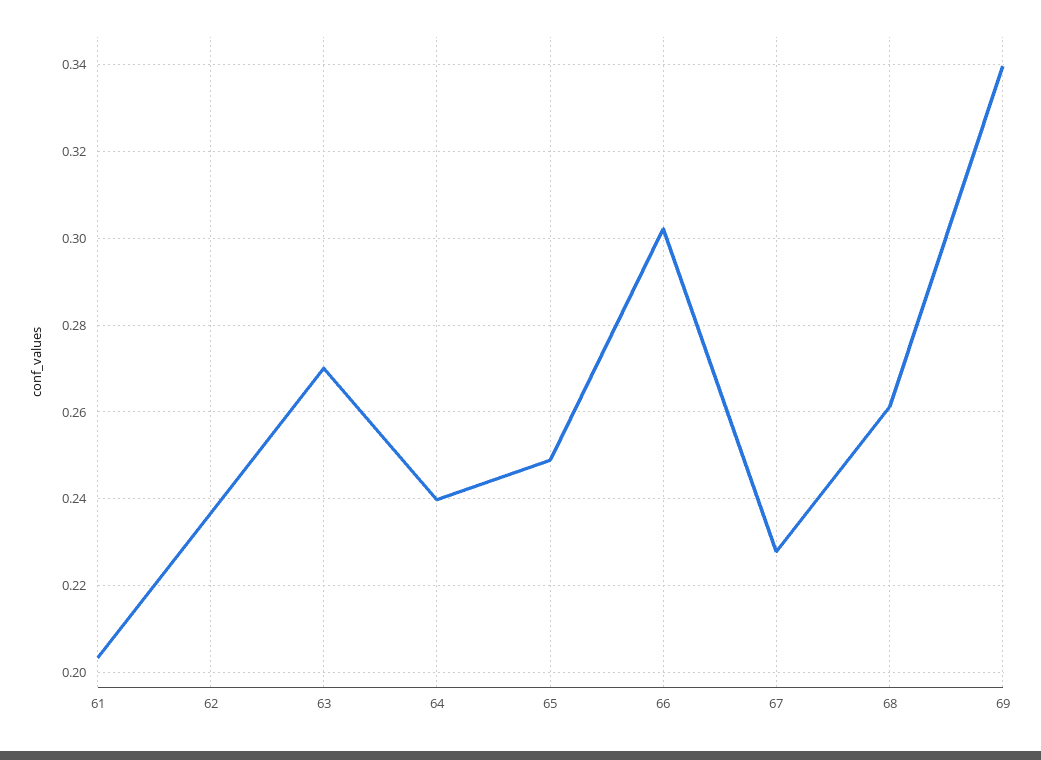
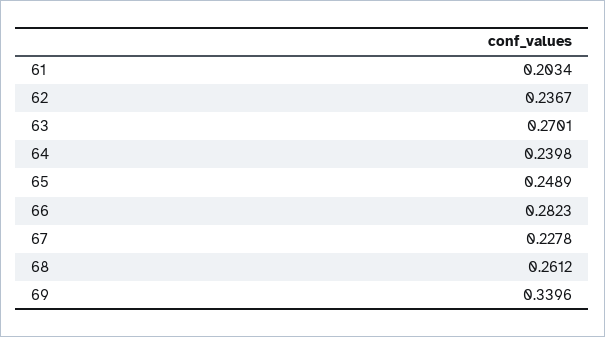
66: 0.302 -> 0.2823

